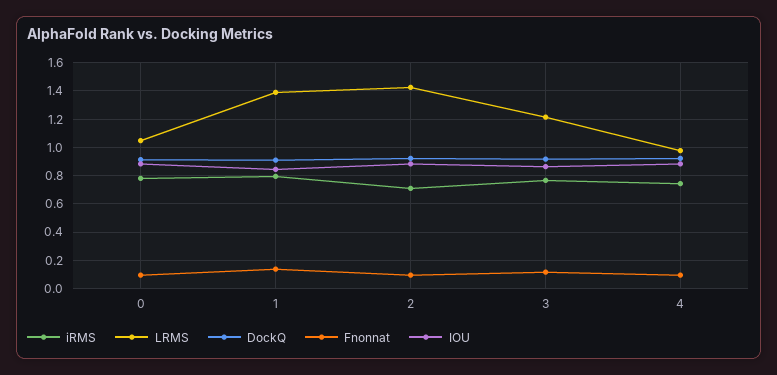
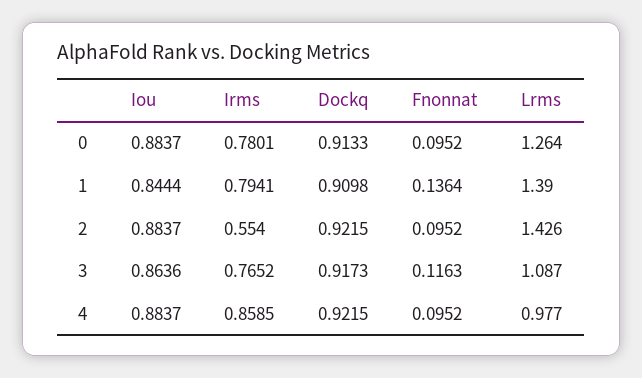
LRMS, 0: 1.05 -> 1.264
iRMS, 2: 0.7 -> 0.554
LRMS, 3: 1.2 -> 1.087
iRMS, 4: 0.75 -> 0.8585

